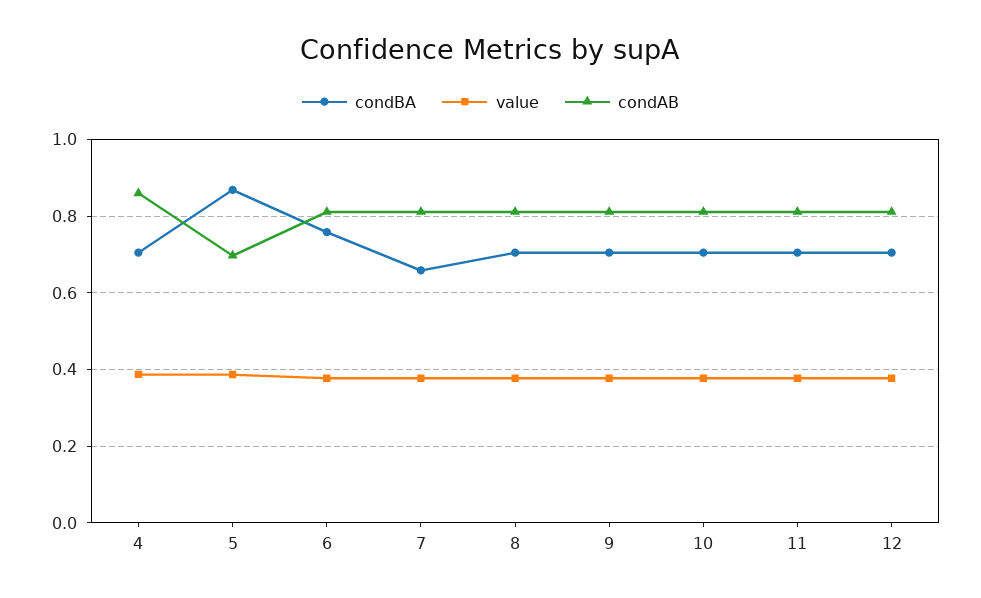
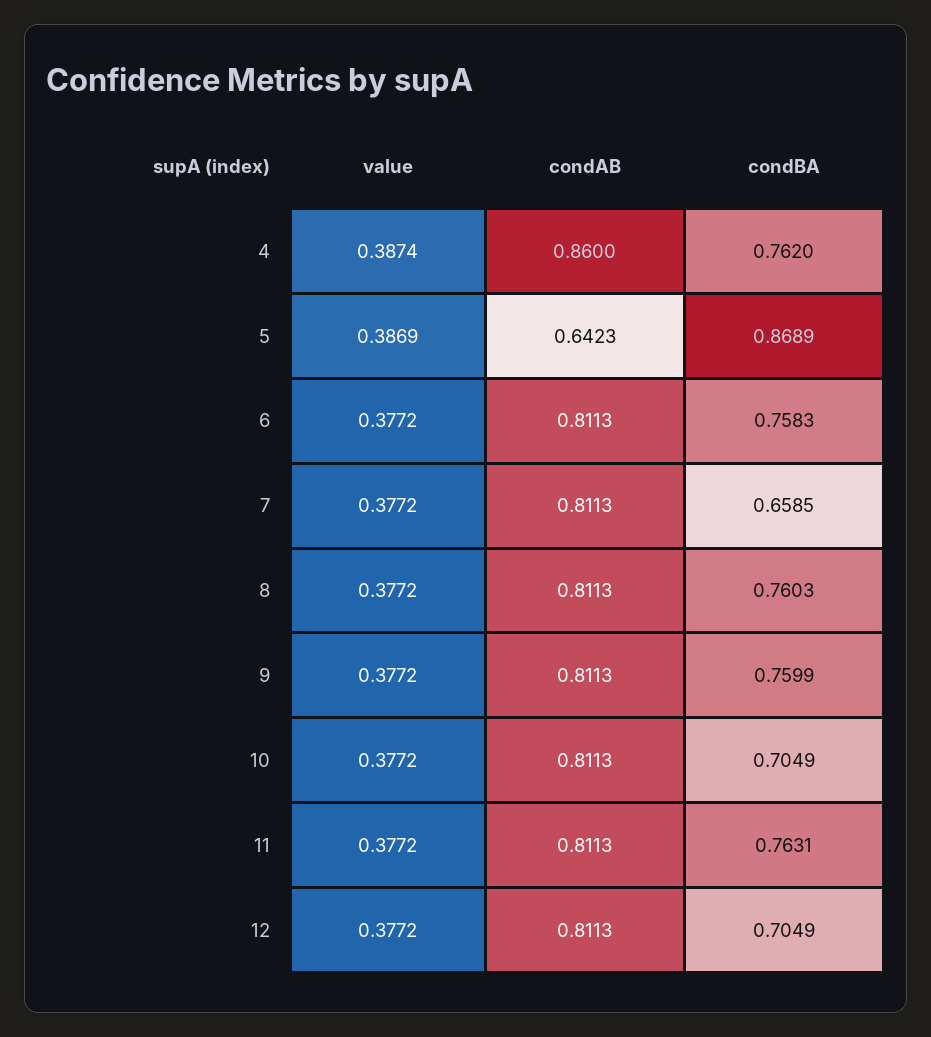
condBA, 4: 0.7 -> 0.762
condAB, 5: 0.7 -> 0.6423
condBA, 8: 0.7 -> 0.7603
condBA, 9: 0.7 -> 0.7599
condBA, 11: 0.7 -> 0.7631

